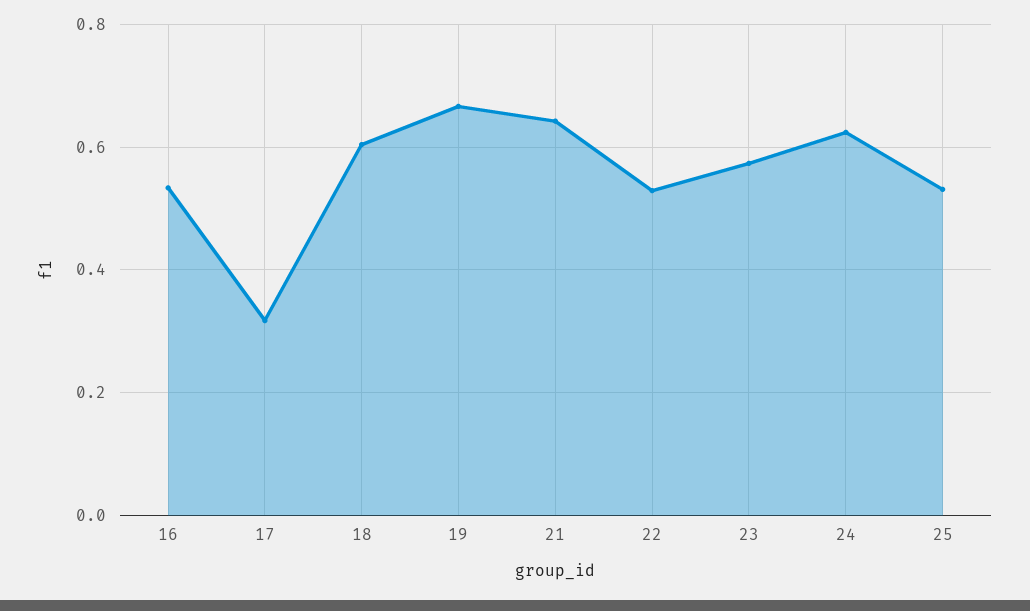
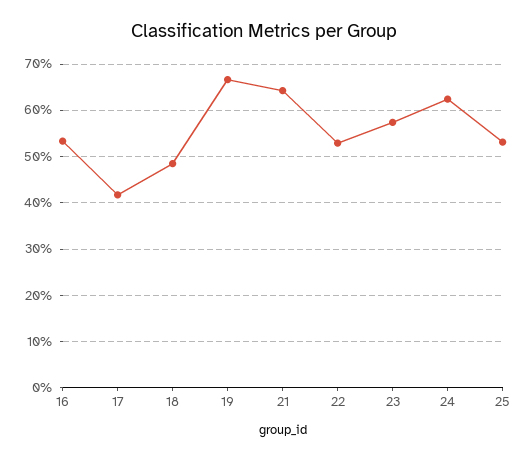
17: 0.32 -> 0.42
18: 0.6 -> 0.48

